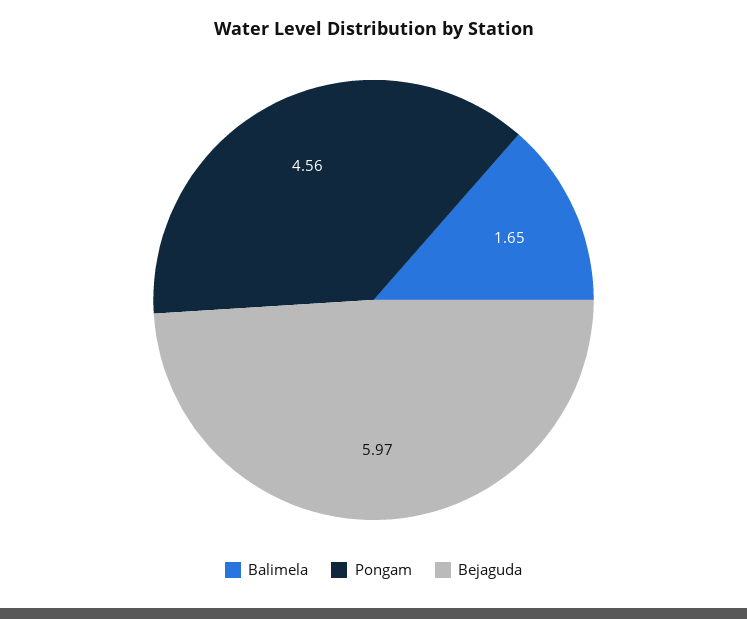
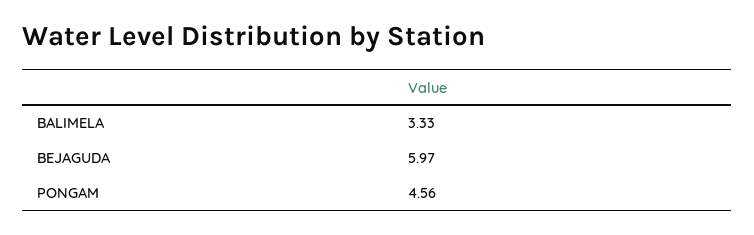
Balimela: 1.65 -> 3.33

